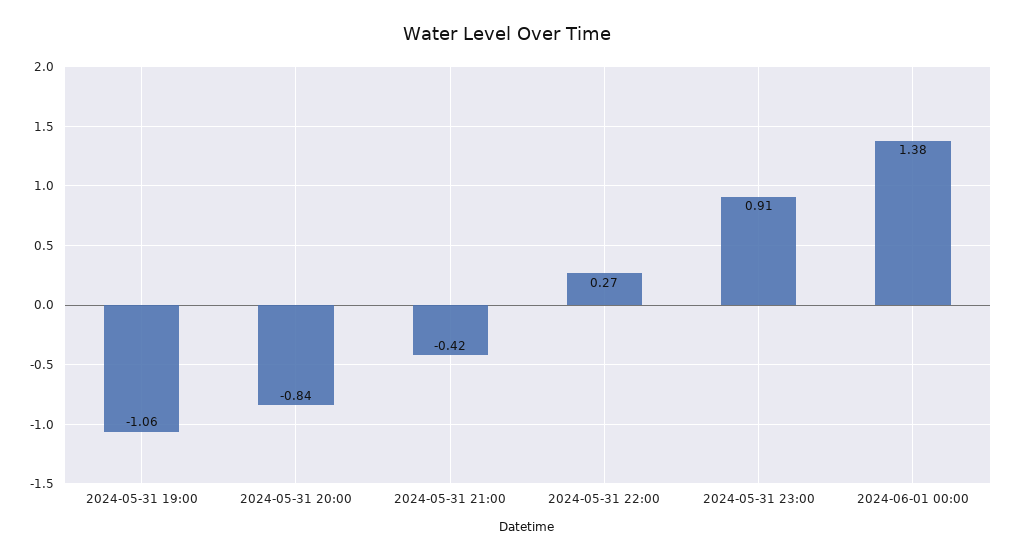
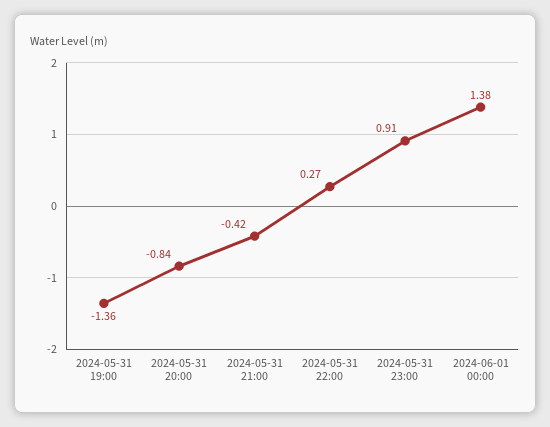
2024-05-31 19:00: -1.06 -> -1.36

